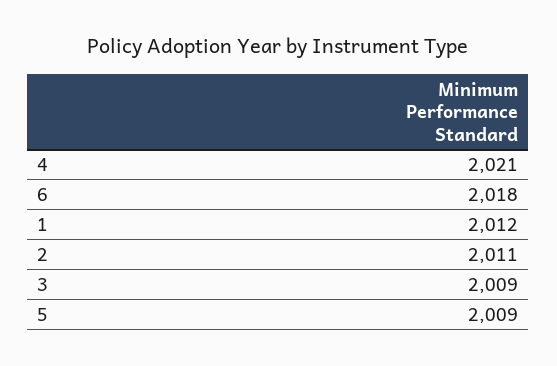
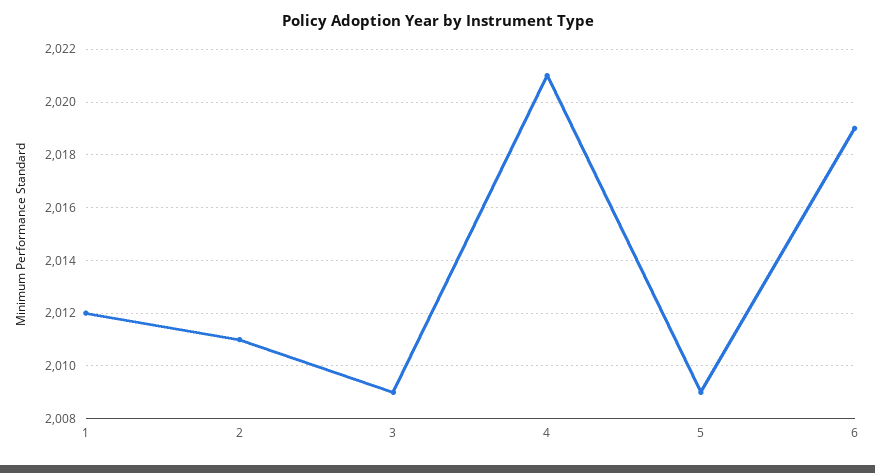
6: 2018 -> 2019

